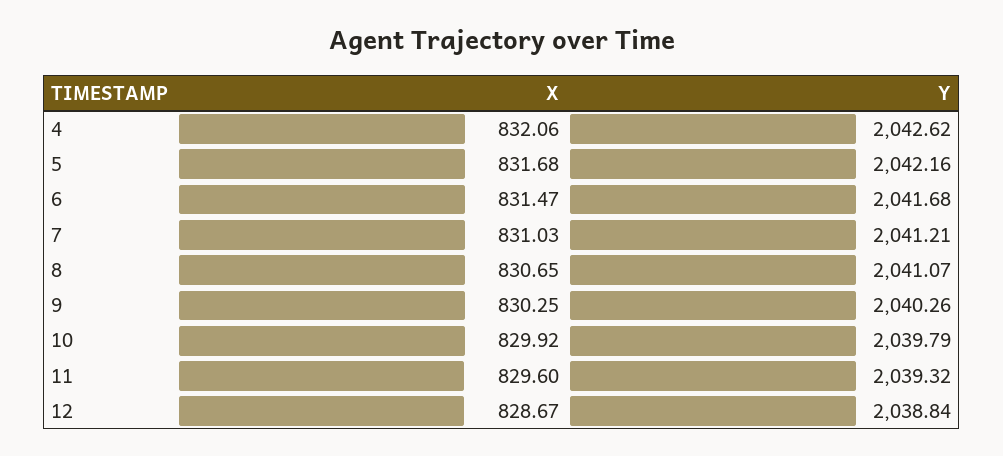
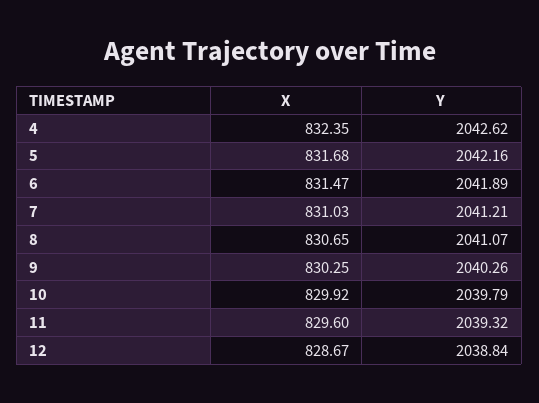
X, 4: 832.06 -> 832.35
Y, 6: 2041.68 -> 2041.89

